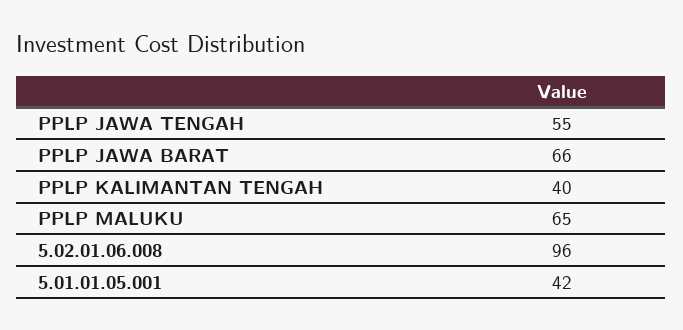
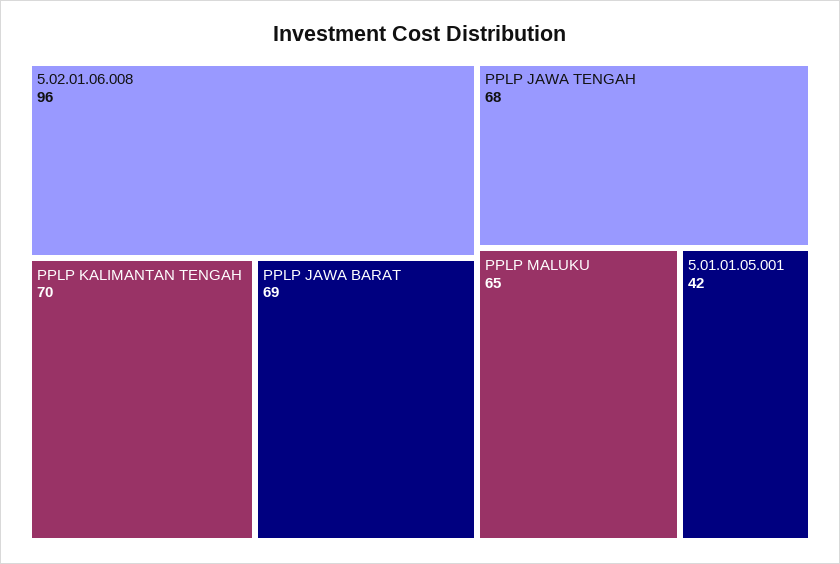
PPLP JAWA TENGAH: 55 -> 68
PPLP JAWA BARAT: 66 -> 69
PPLP KALIMANTAN TENGAH: 40 -> 70

